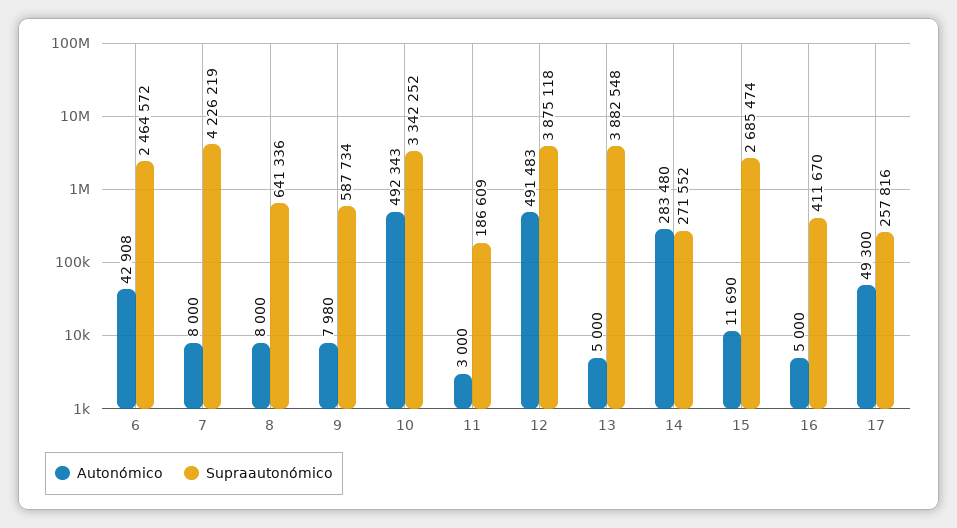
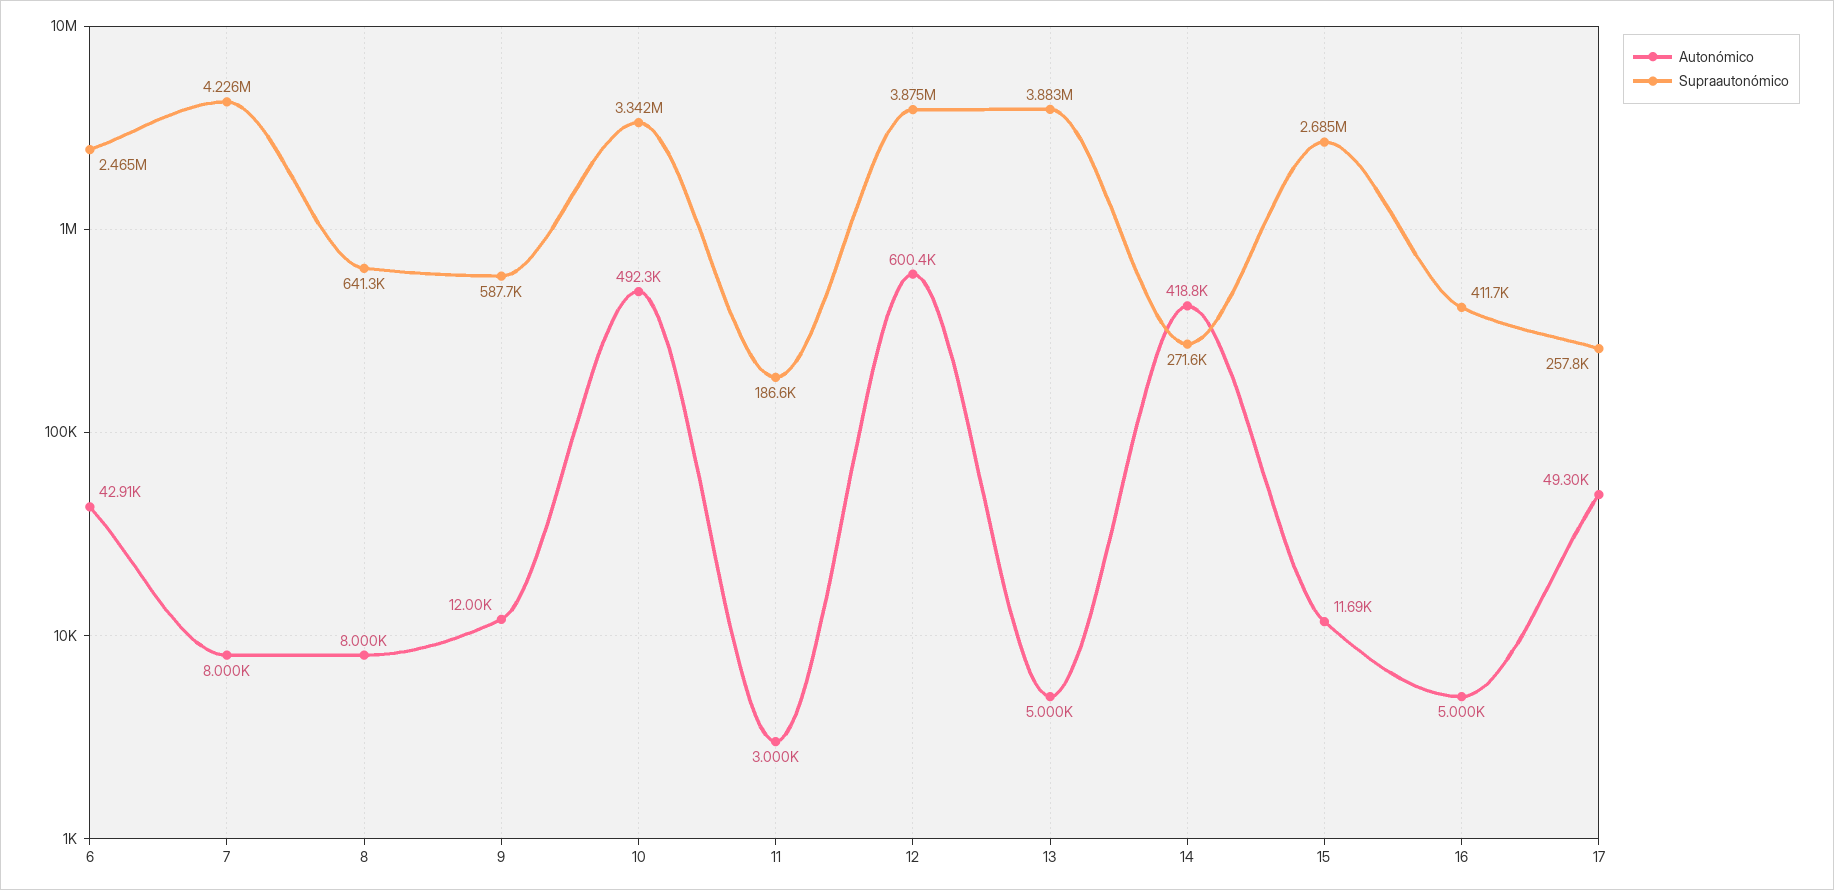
Autonómico, 9: 7980 -> 12000
Autonómico, 12: 491483 -> 600400
Autonómico, 14: 283480 -> 418800

